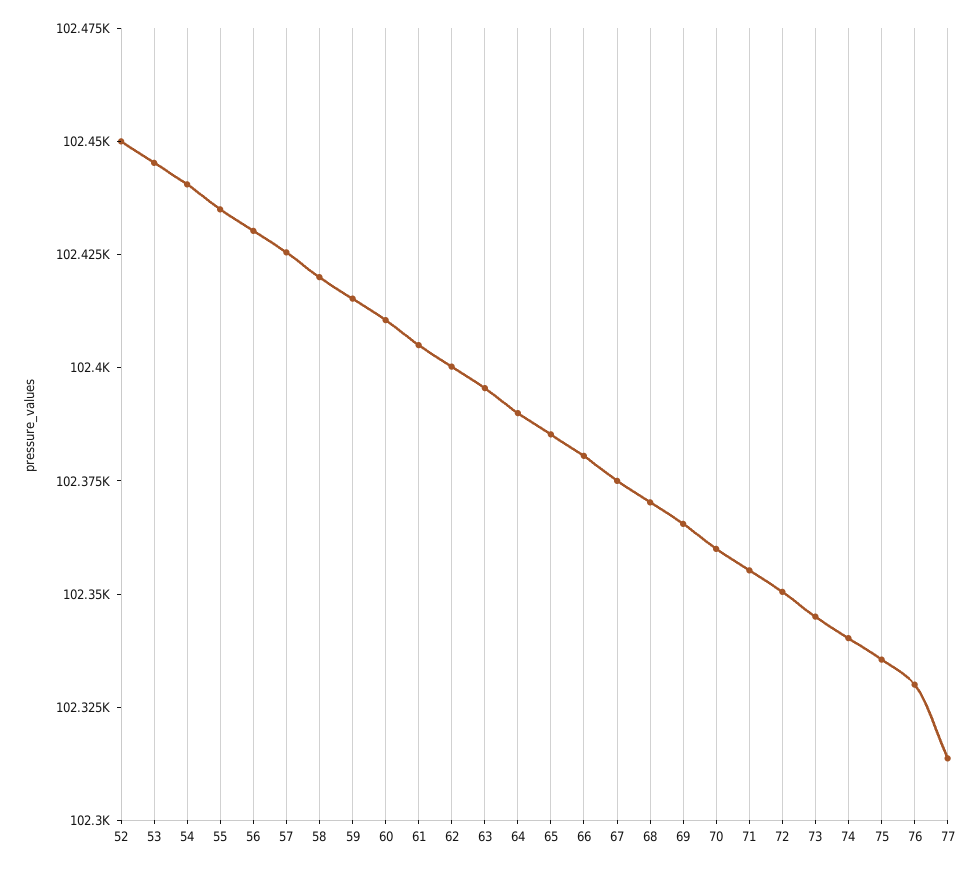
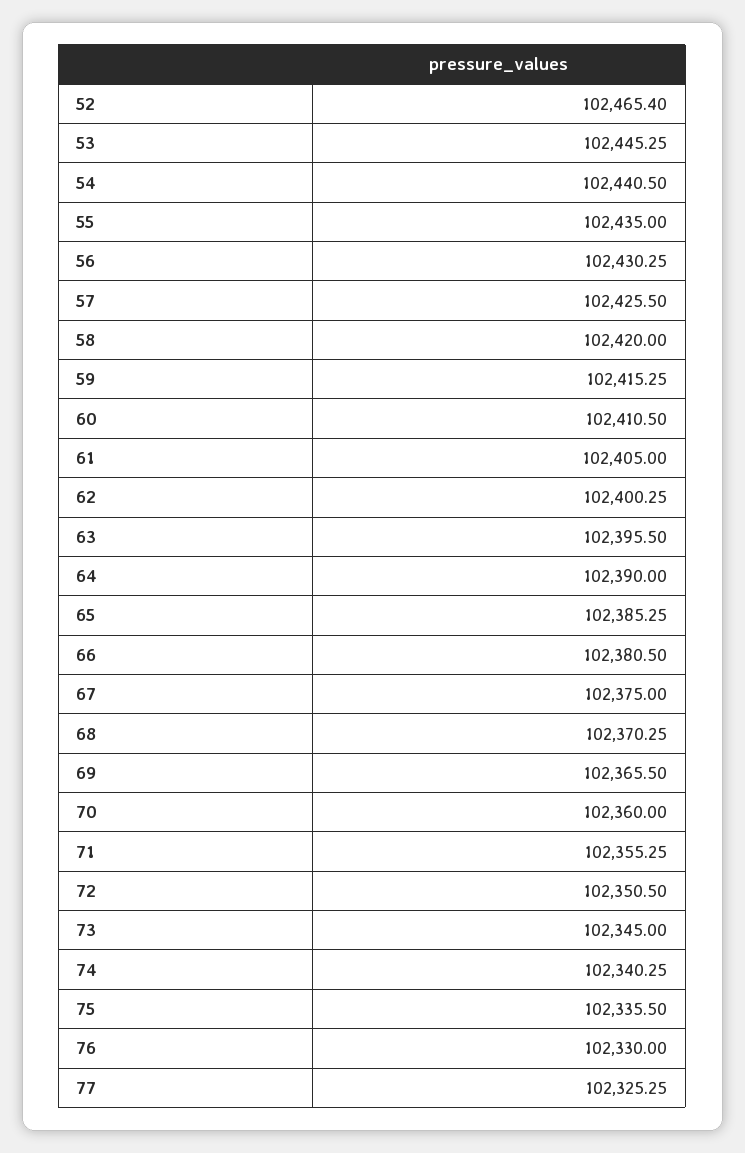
52: 102450 -> 102465.4
77: 102315 -> 102325.25

